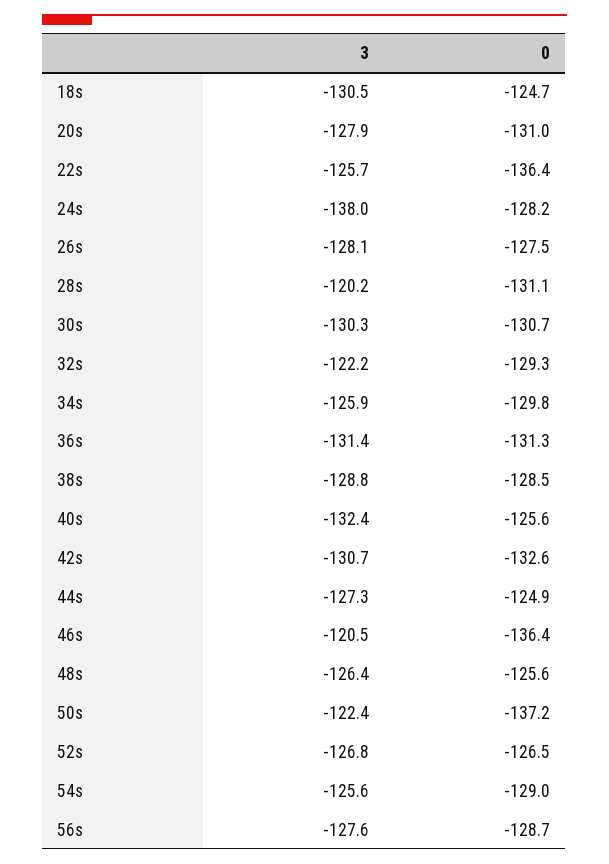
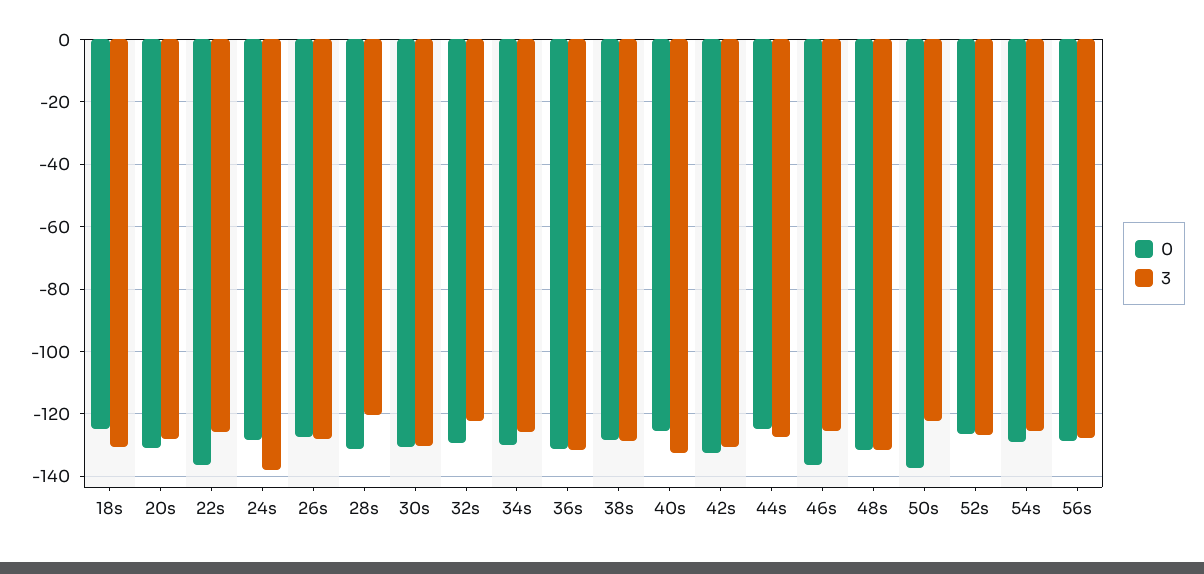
3, 46s: -120.5 -> -126
3, 48s: -126.4 -> -132
0, 48s: -125.6 -> -132

